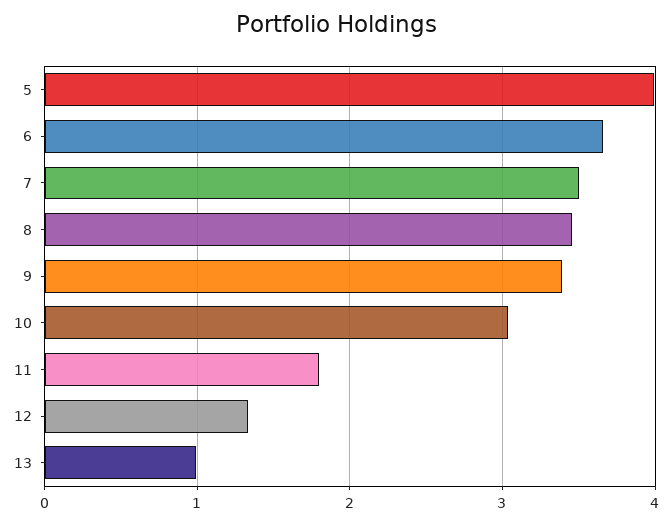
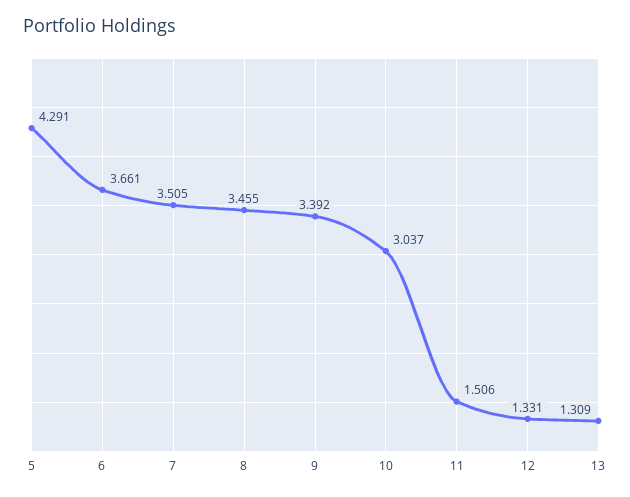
5: 4 -> 4.291
11: 1.8 -> 1.506
13: 1 -> 1.309

